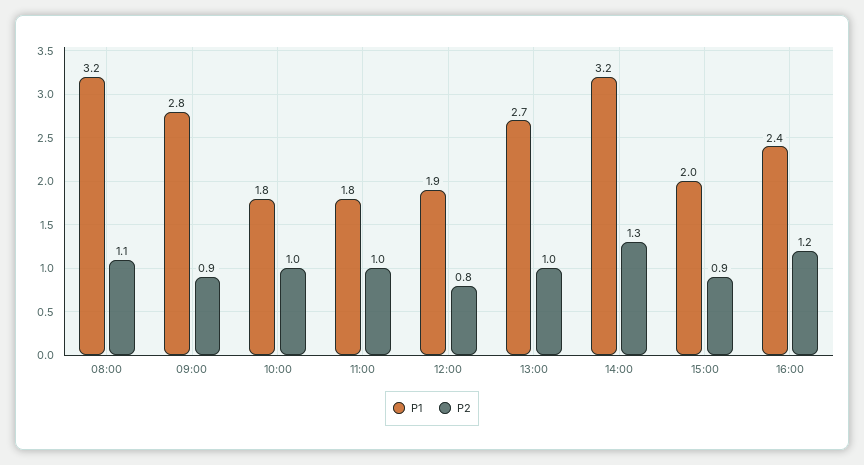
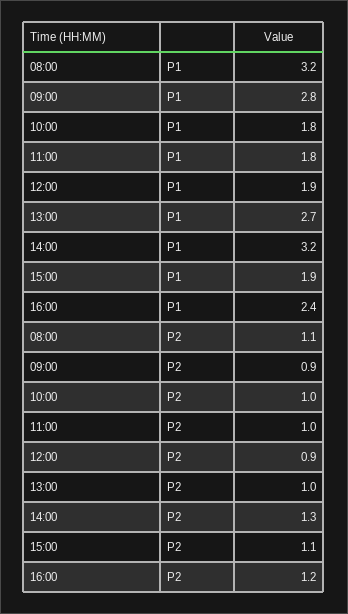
P2, 12:00: 0.8 -> 0.9
P1, 15:00: 2 -> 1.9
P2, 15:00: 0.9 -> 1.1

